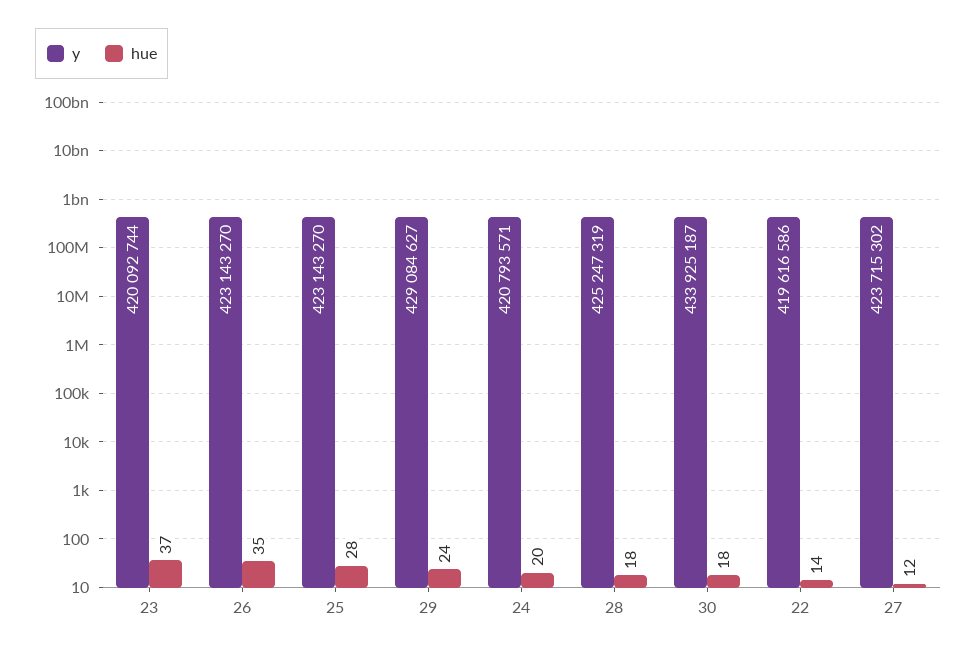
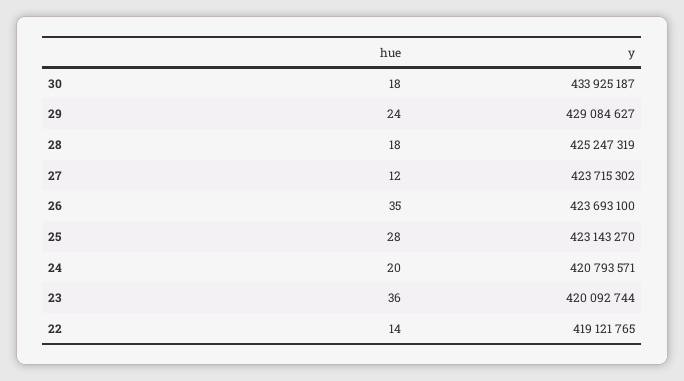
hue, 23: 37 -> 36
y, 26: 423143270 -> 423693100
y, 22: 419616586 -> 419121765

